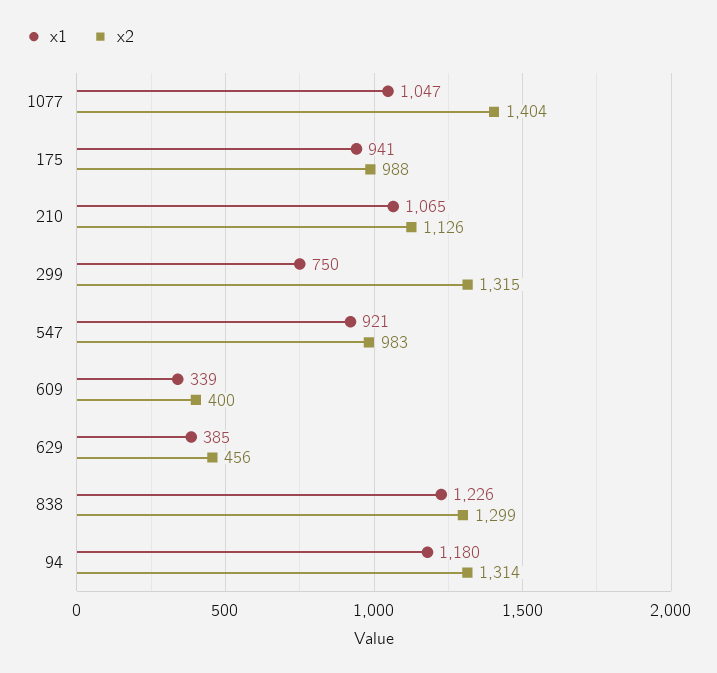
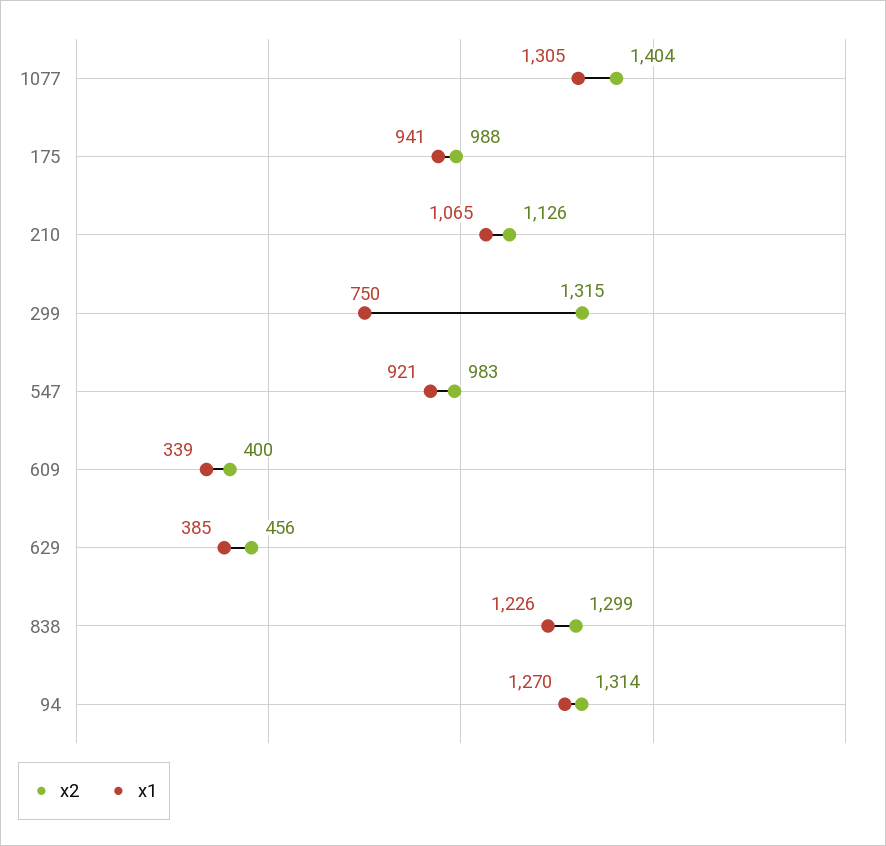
x1, 1077: 1047 -> 1305
x1, 94: 1180 -> 1270

